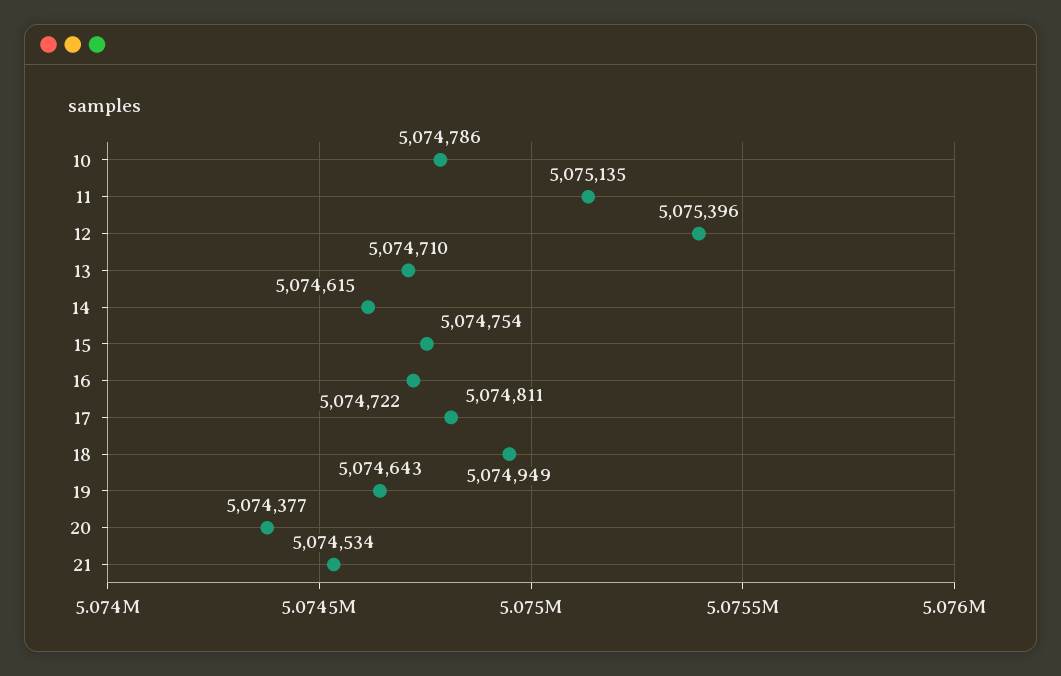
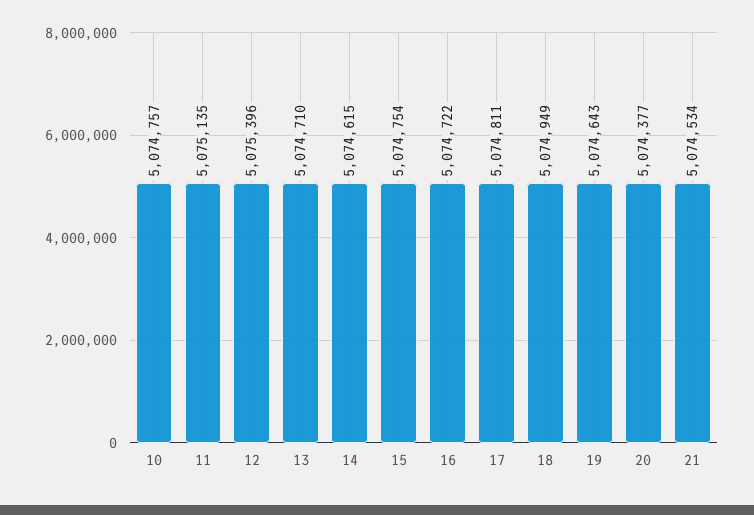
10: 5074786 -> 5074757

